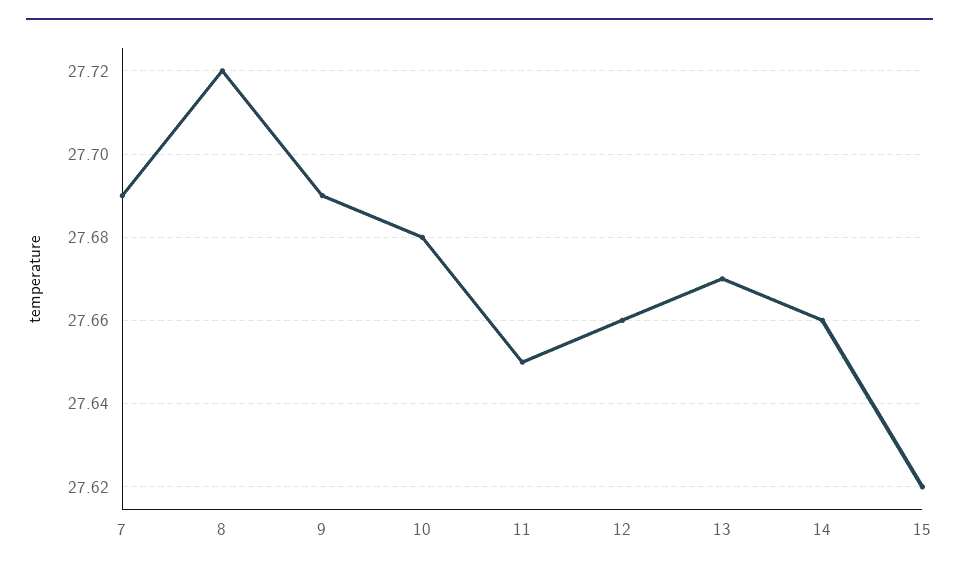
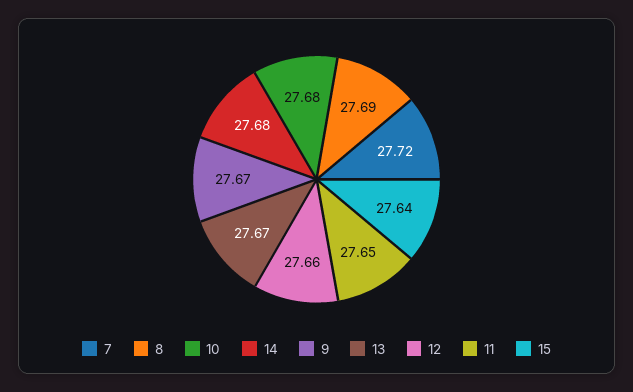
7: 27.69 -> 27.72
8: 27.72 -> 27.69
9: 27.69 -> 27.67
14: 27.66 -> 27.68
15: 27.62 -> 27.64

